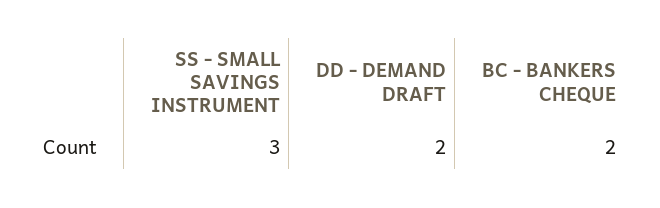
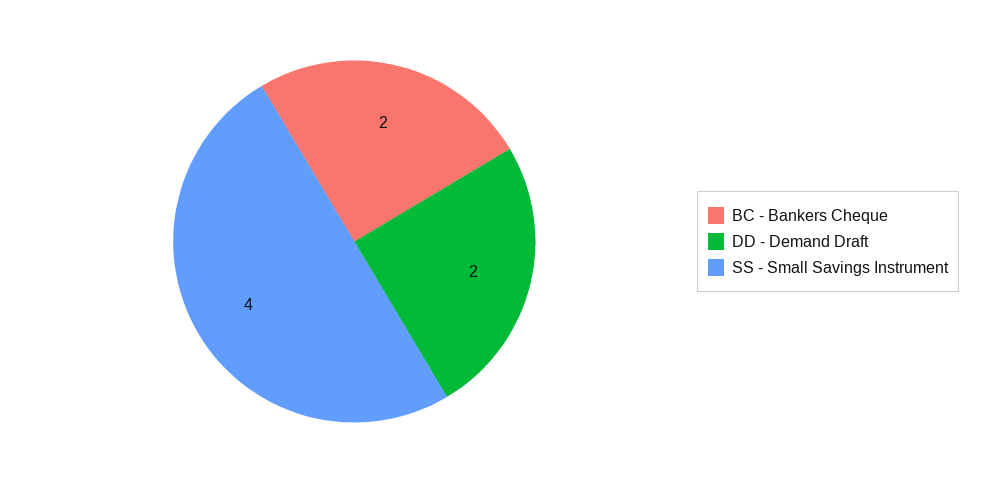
SS - SMALL SAVINGS INSTRUMENT: 3 -> 4

